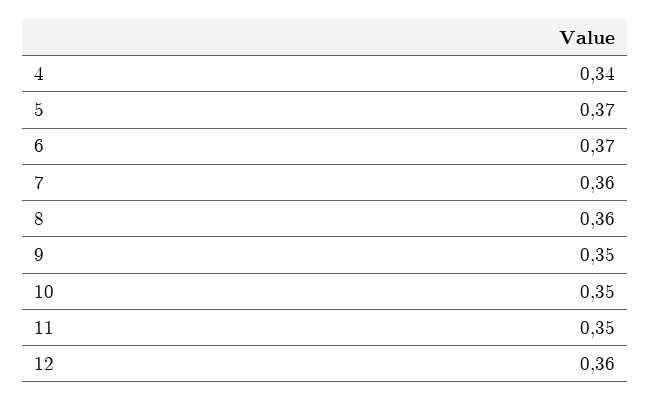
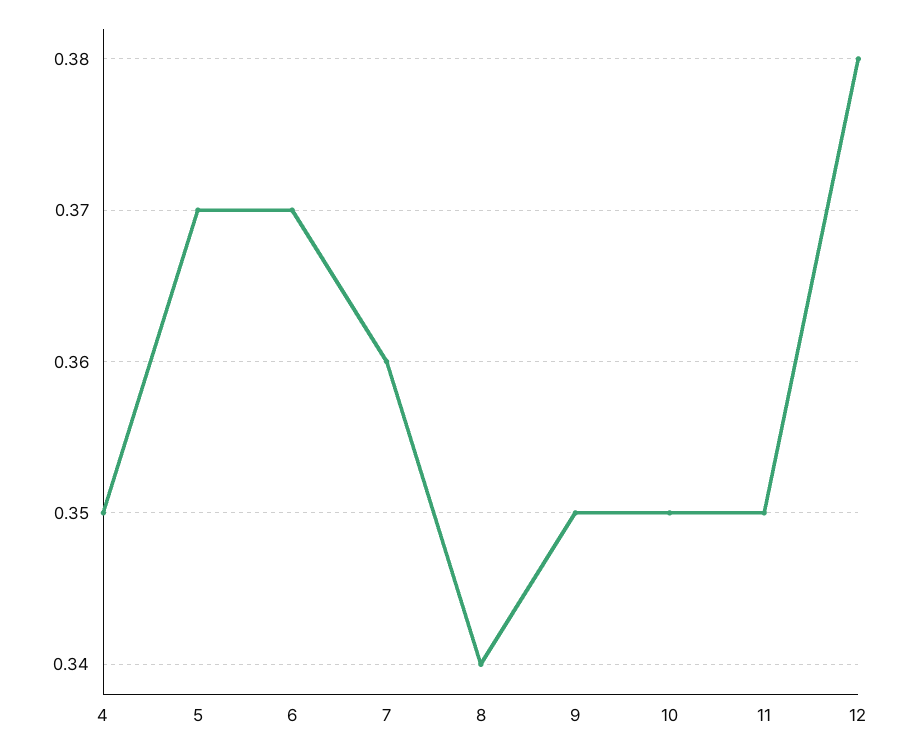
4: 0.34 -> 0.35
8: 0.36 -> 0.34
12: 0.36 -> 0.38

